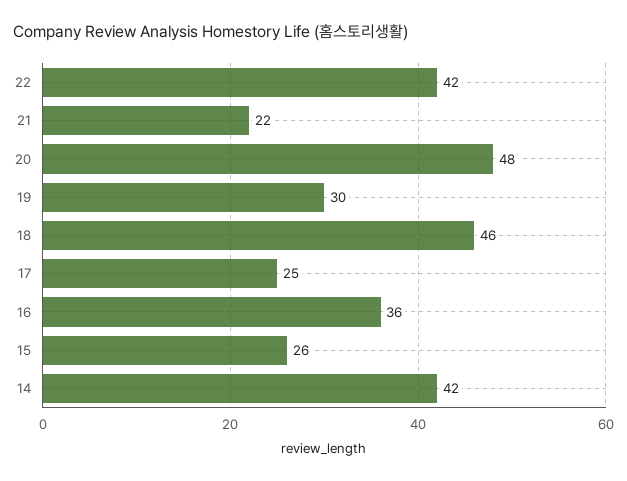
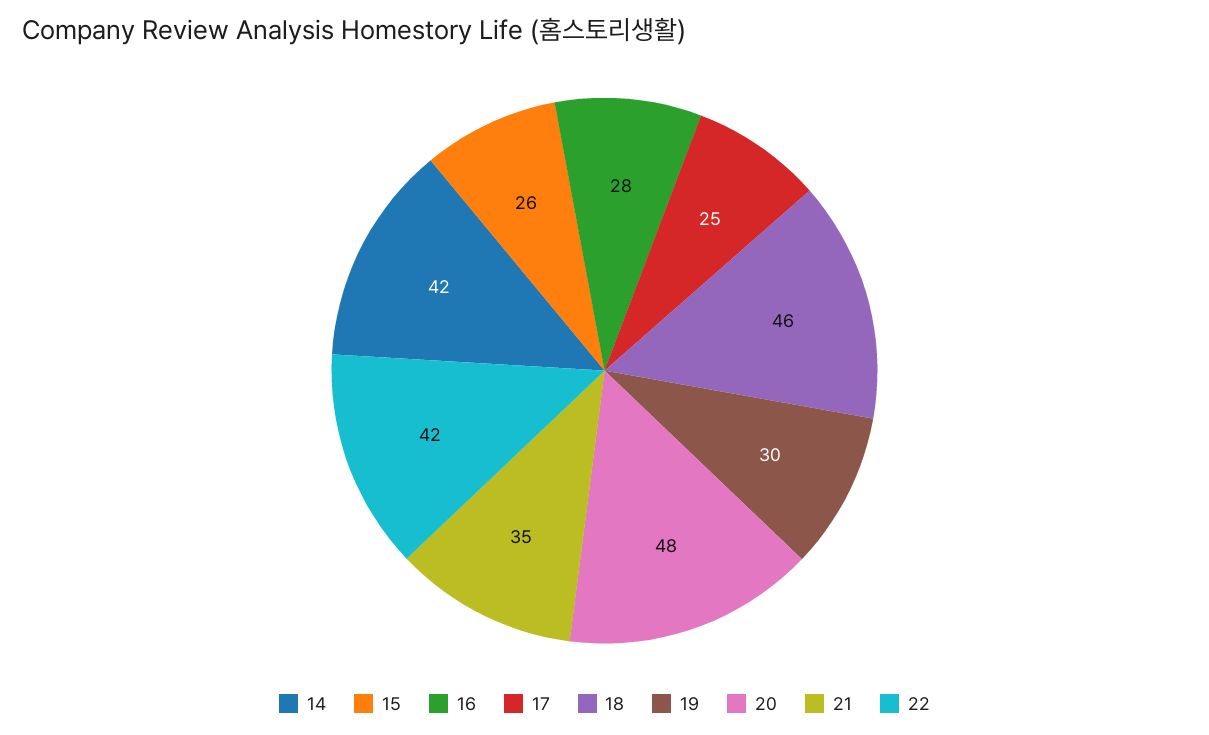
21: 22 -> 35
16: 36 -> 28

